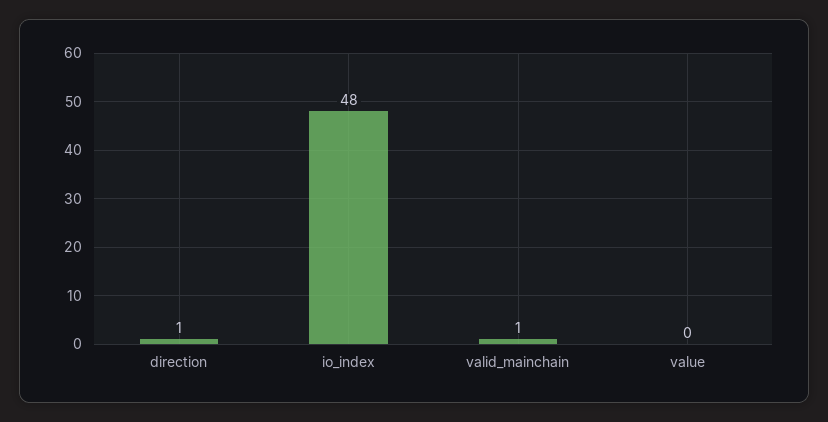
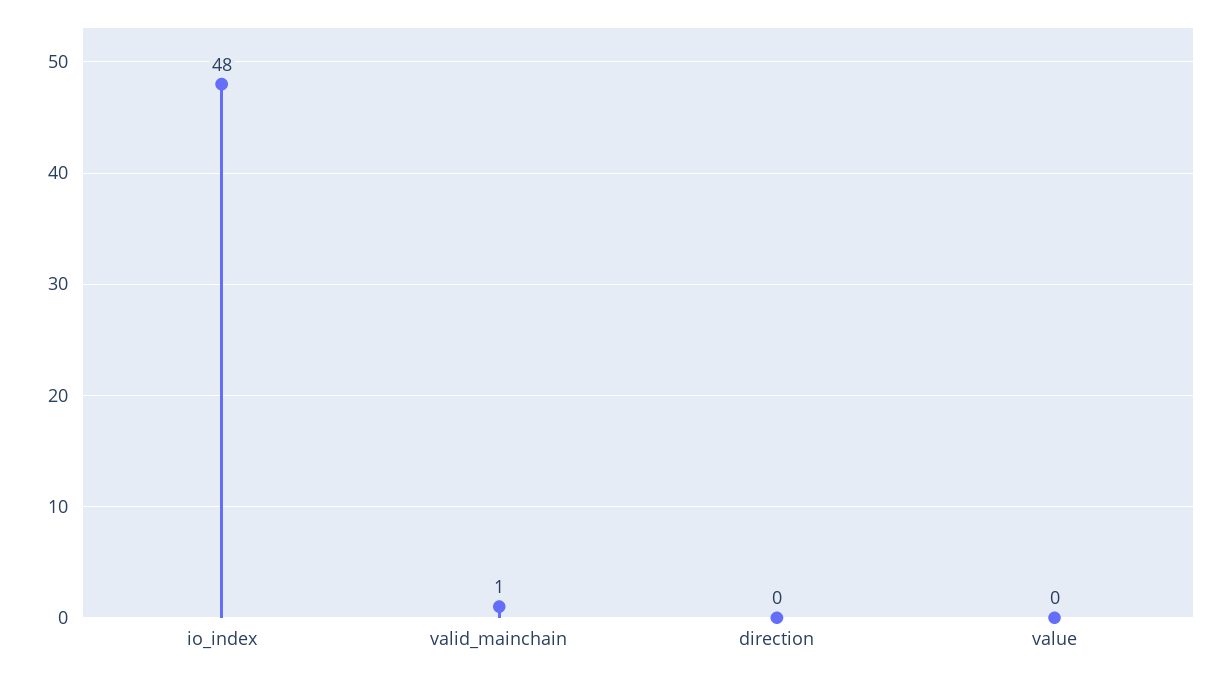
direction: 1 -> 0

